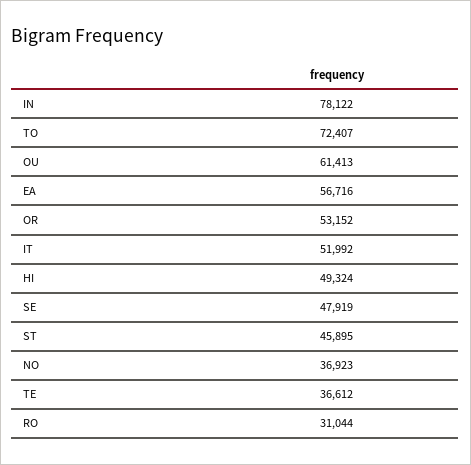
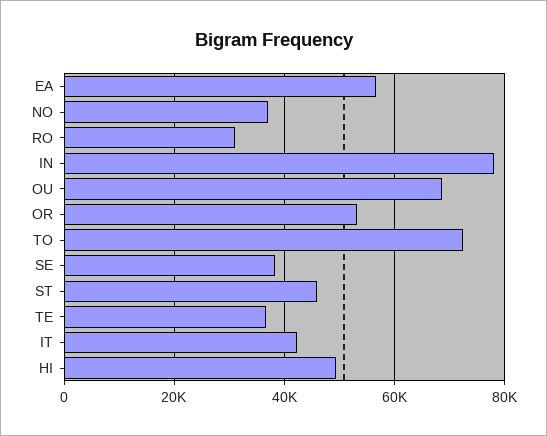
OU: 61413 -> 68000
IT: 51992 -> 42000
SE: 47919 -> 38000

